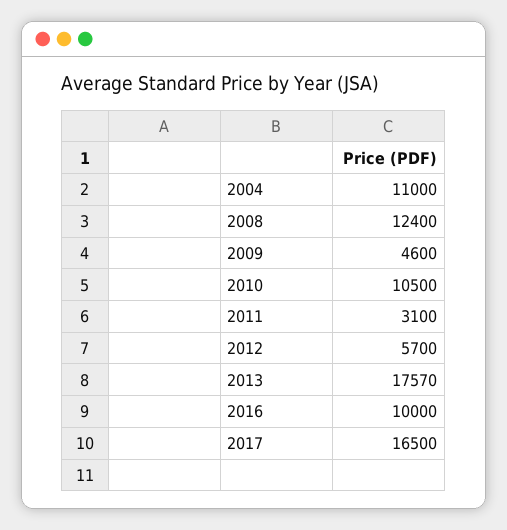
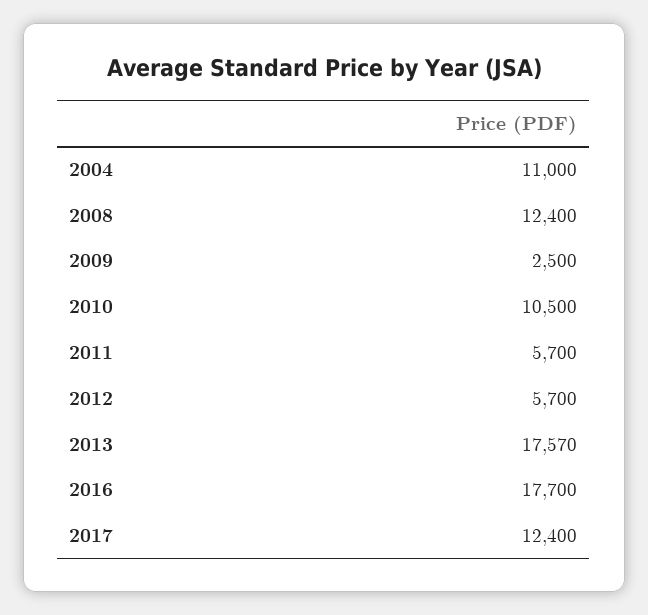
2009: 4600 -> 2500
2011: 3100 -> 5700
2016: 10000 -> 17700
2017: 16500 -> 12400

